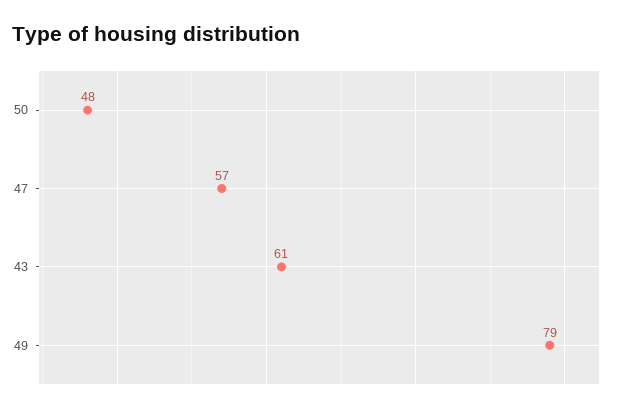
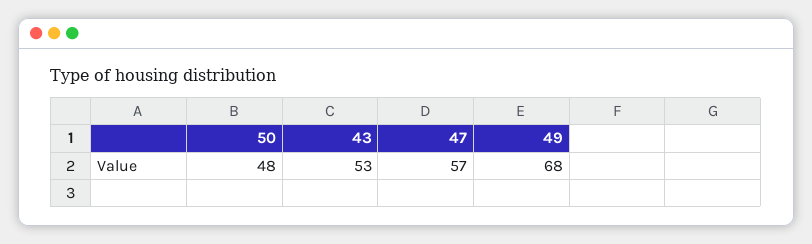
43: 61 -> 53
49: 79 -> 68

